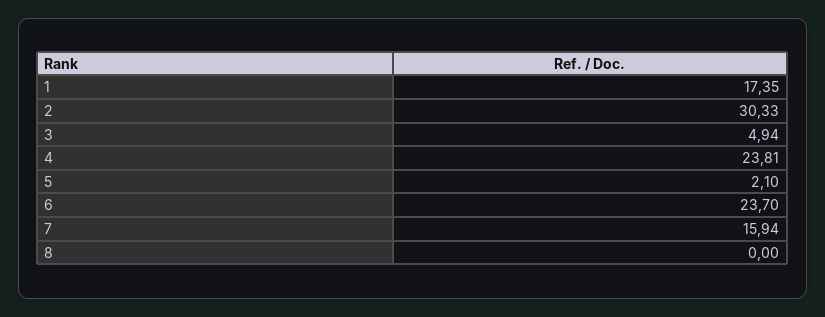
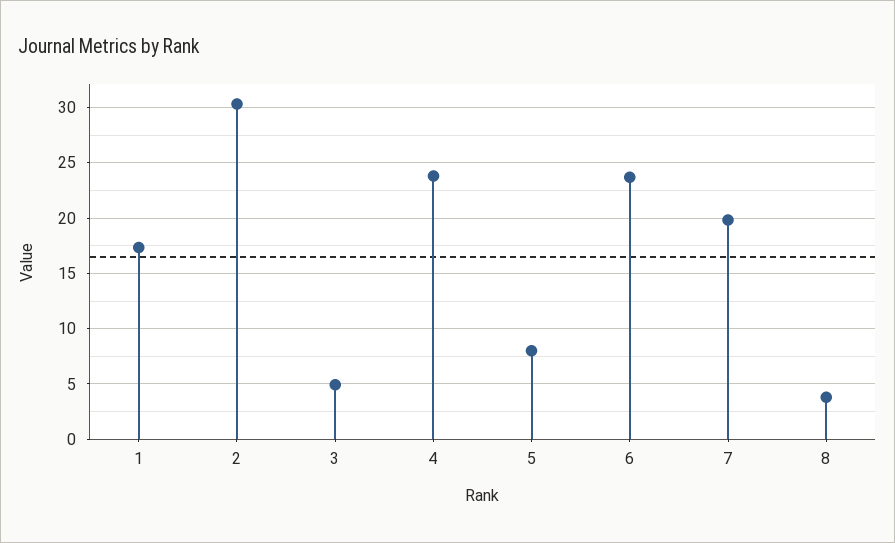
5: 2.1 -> 8
7: 15.94 -> 20
8: 0 -> 4

